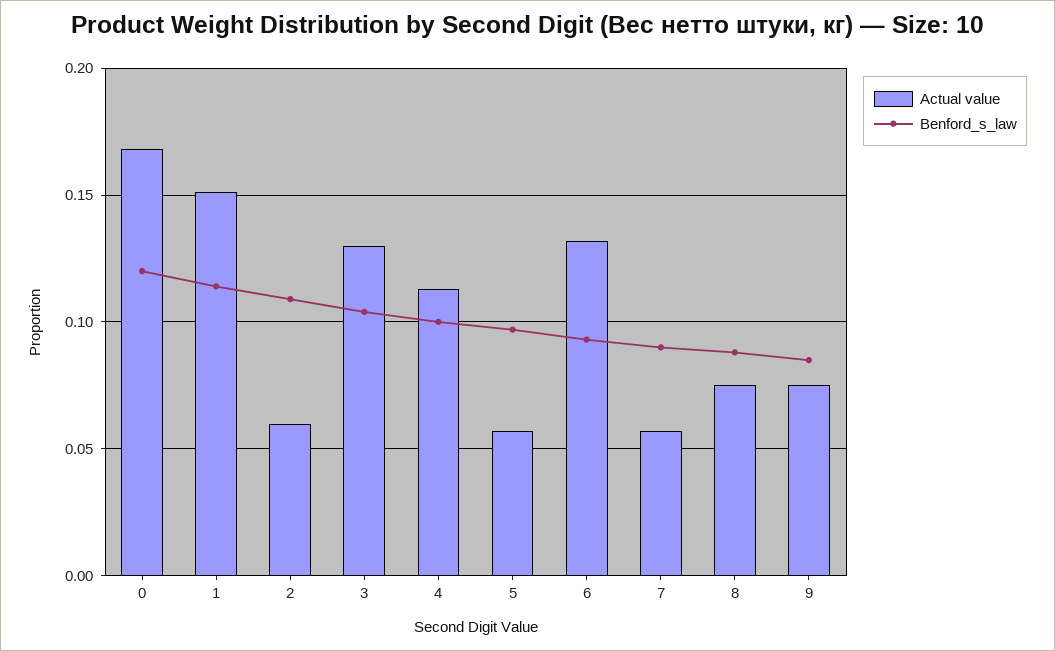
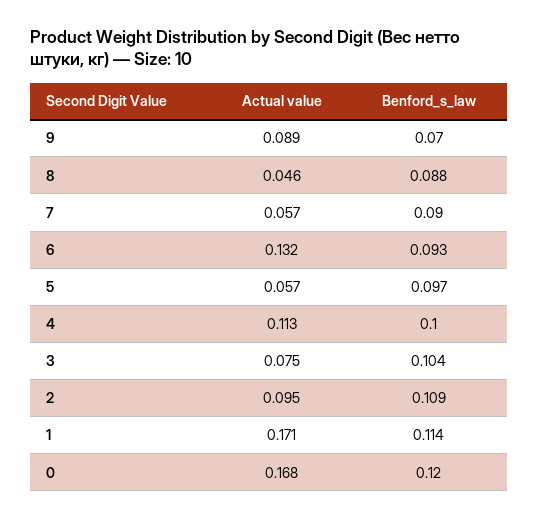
Actual value, 1: 0.15 -> 0.171
Actual value, 2: 0.06 -> 0.095
Actual value, 3: 0.13 -> 0.075
Actual value, 8: 0.075 -> 0.046
Actual value, 9: 0.075 -> 0.089
Benford_s_law, 9: 0.085 -> 0.07

